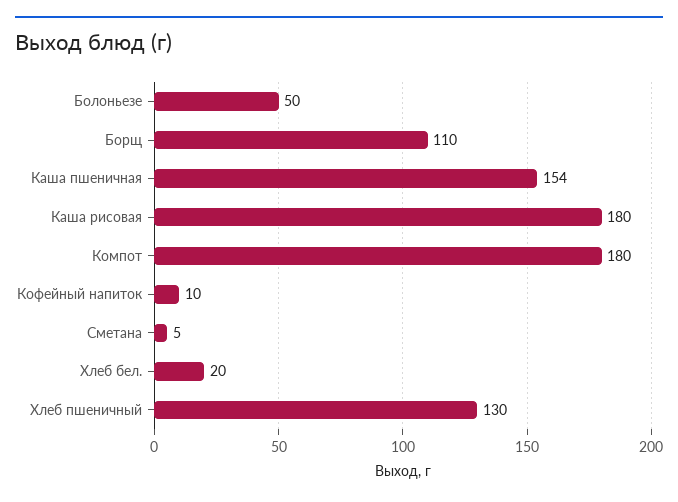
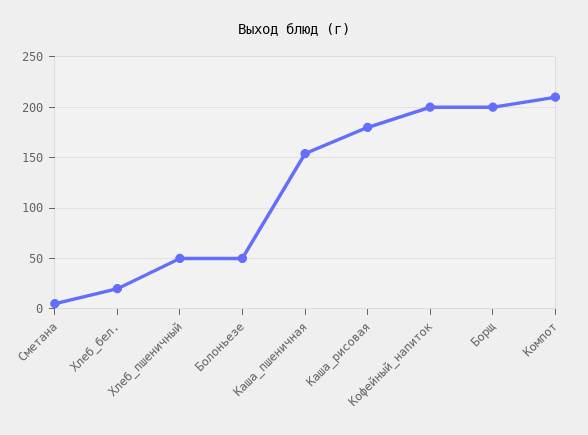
Борщ: 110 -> 200
Компот: 180 -> 210
Кофейный напиток: 10 -> 200
Хлеб пшеничный: 130 -> 50

